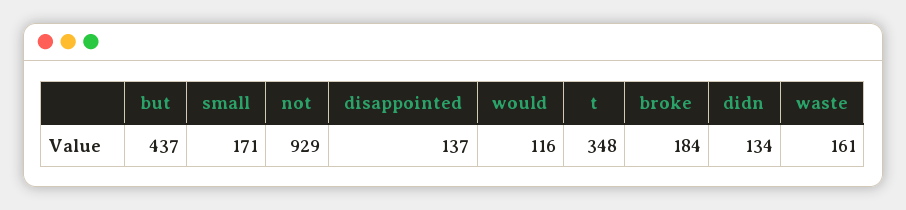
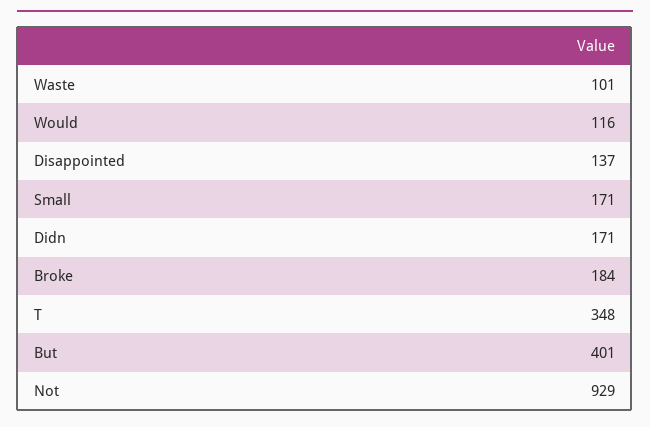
but: 437 -> 401
didn: 134 -> 171
waste: 161 -> 101

